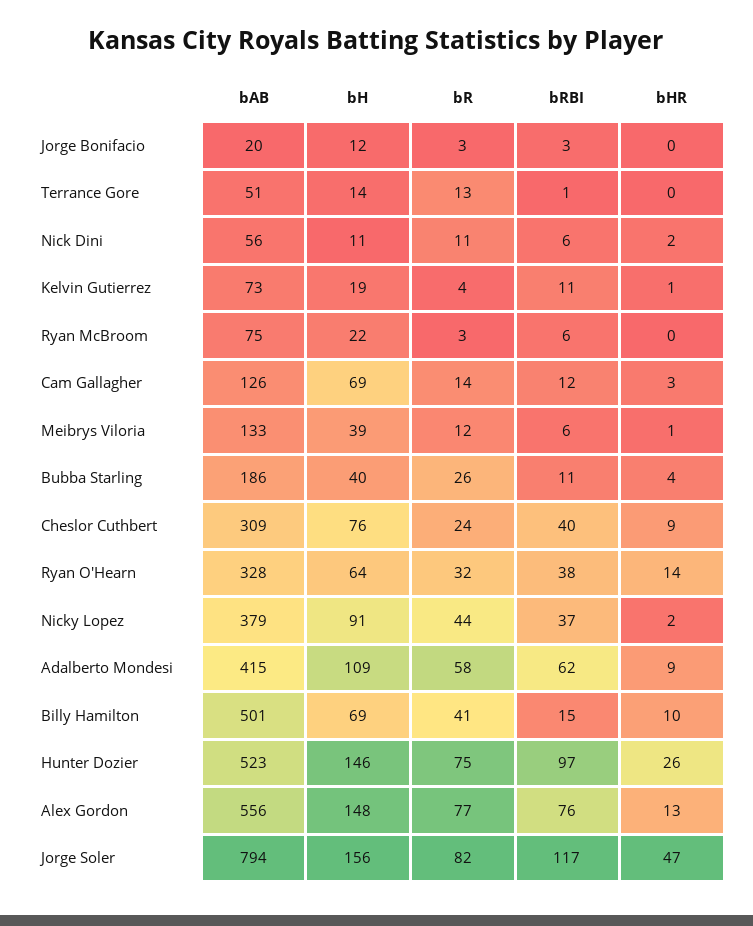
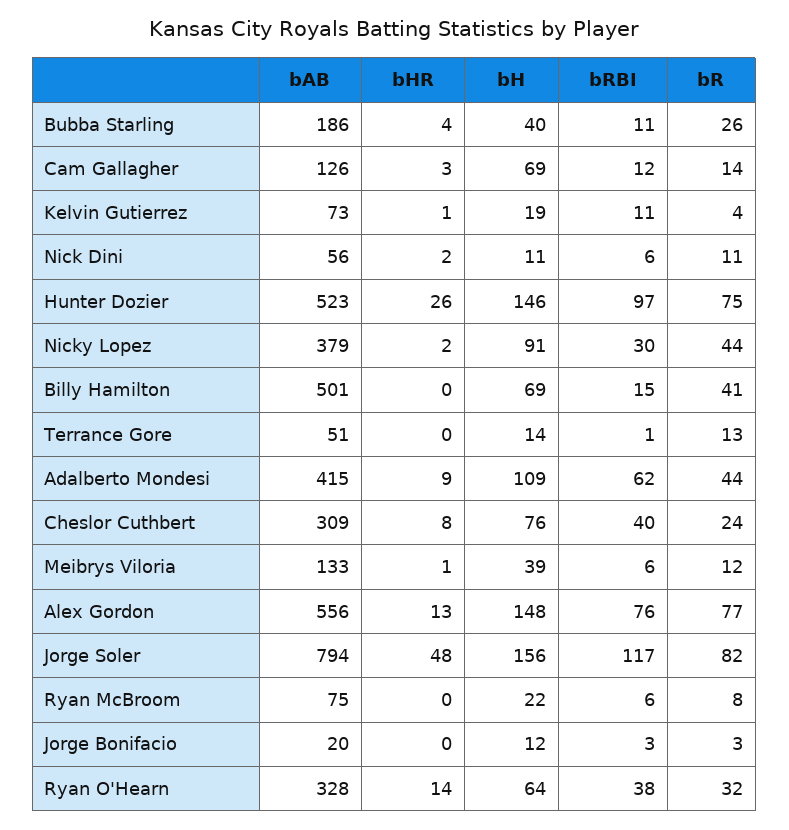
bR, Ryan McBroom: 3 -> 8
bHR, Cheslor Cuthbert: 9 -> 8
bRBI, Nicky Lopez: 37 -> 30
bR, Adalberto Mondesi: 58 -> 44
bHR, Billy Hamilton: 10 -> 0
bHR, Jorge Soler: 47 -> 48

